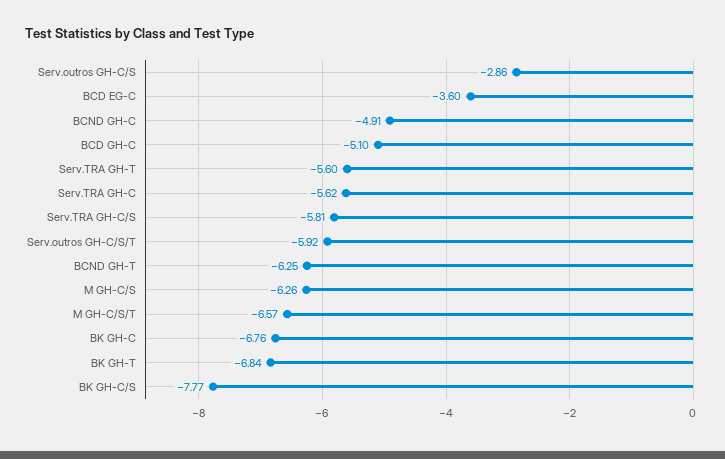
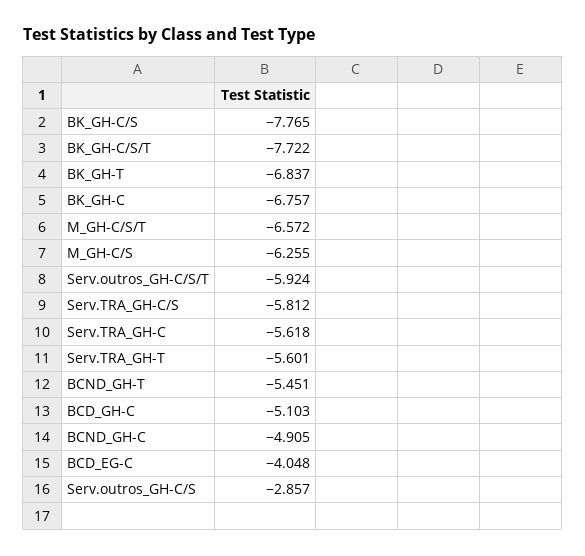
BCD EG-C: -3.6 -> -4.048
BCND GH-T: -6.25 -> -5.451
BK_GH-C/S/T: none -> -7.722

